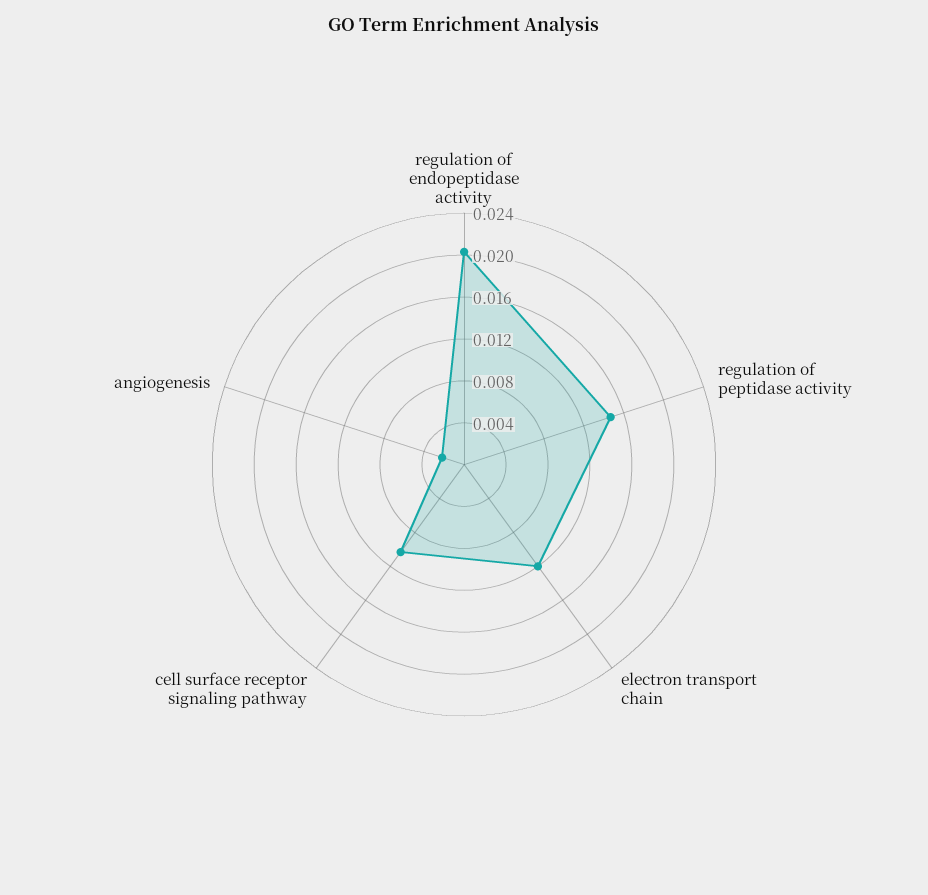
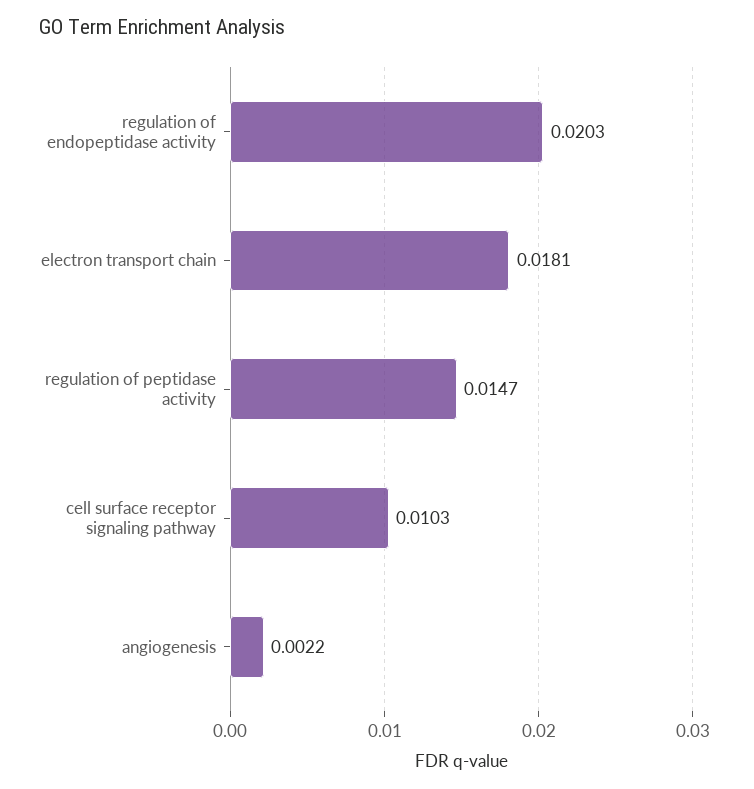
electron transport chain: 0.012 -> 0.0181

